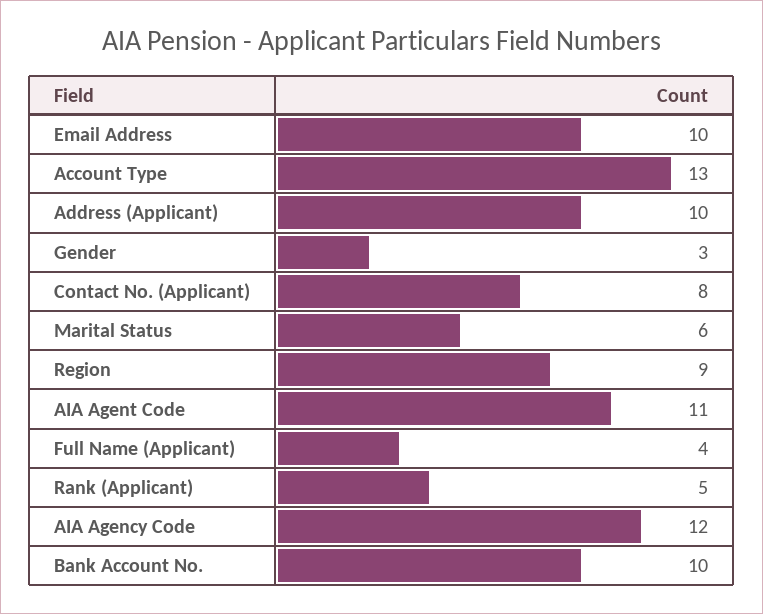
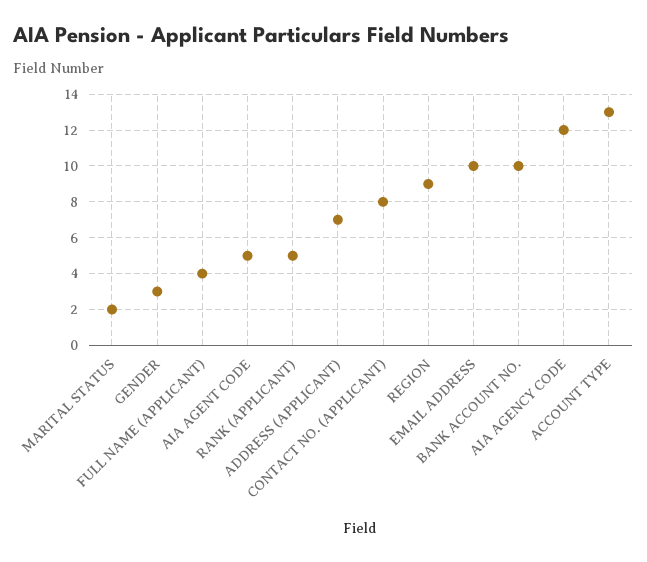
Address (Applicant): 10 -> 7
Marital Status: 6 -> 2
AIA Agent Code: 11 -> 5

